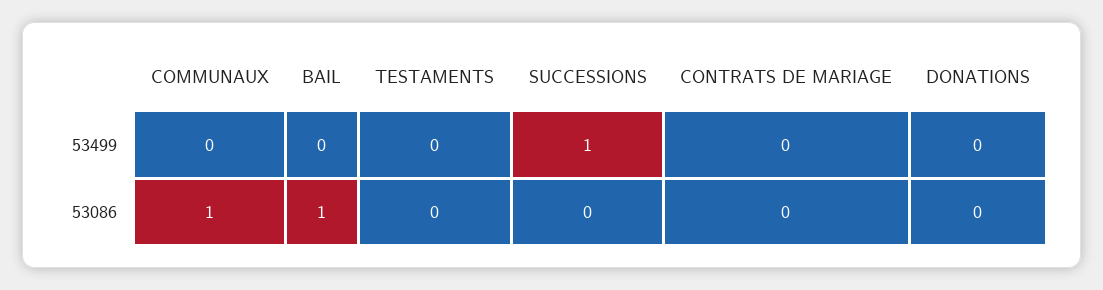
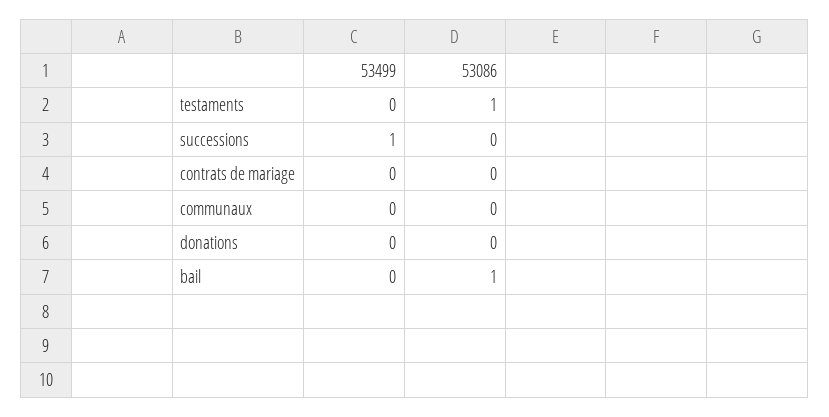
COMMUNAUX, 53086: 1 -> 0
TESTAMENTS, 53086: 0 -> 1

